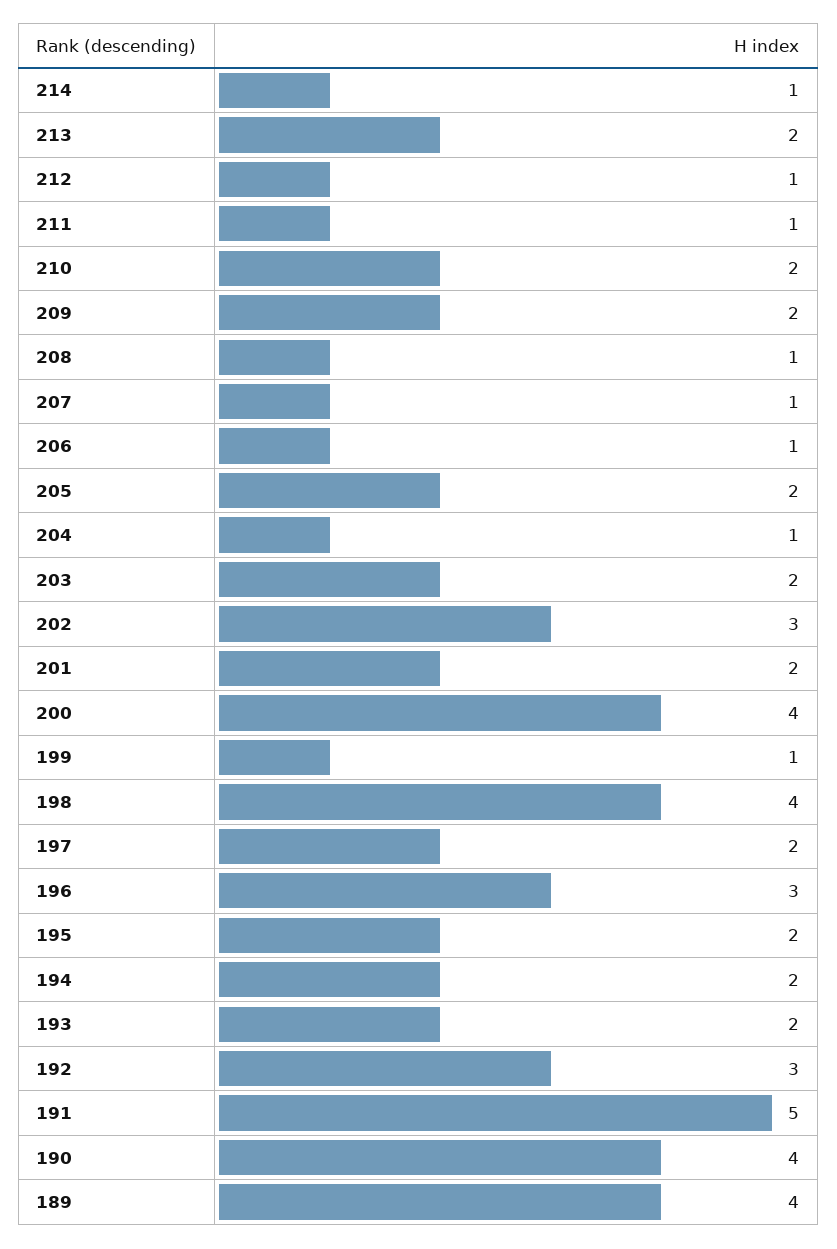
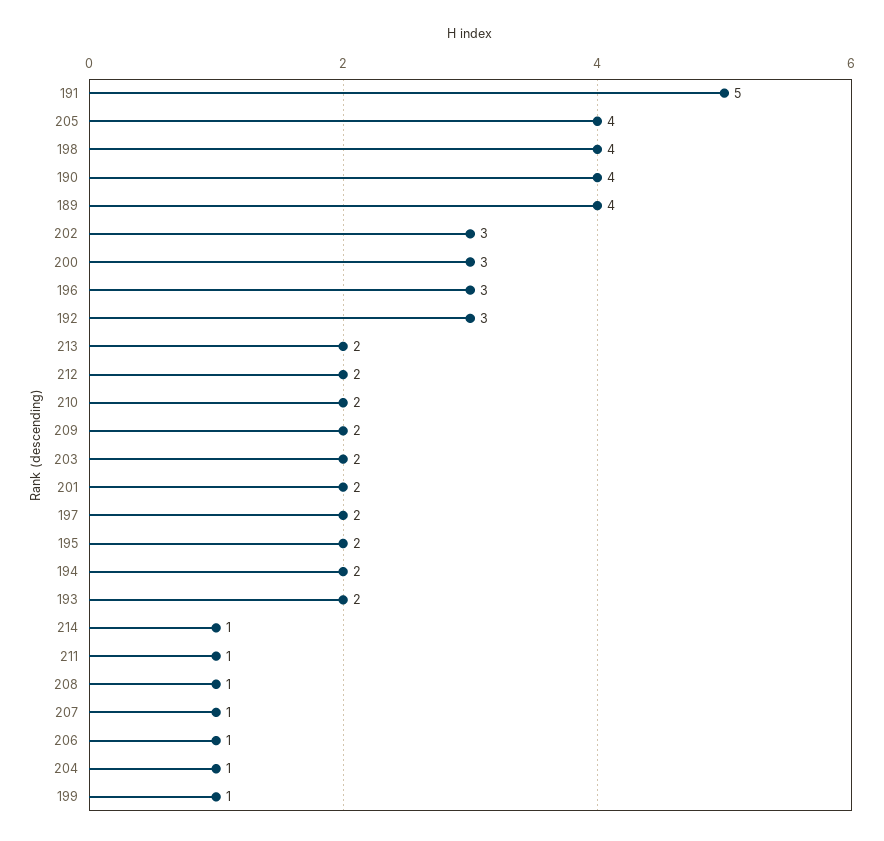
212: 1 -> 2
205: 2 -> 4
200: 4 -> 3

